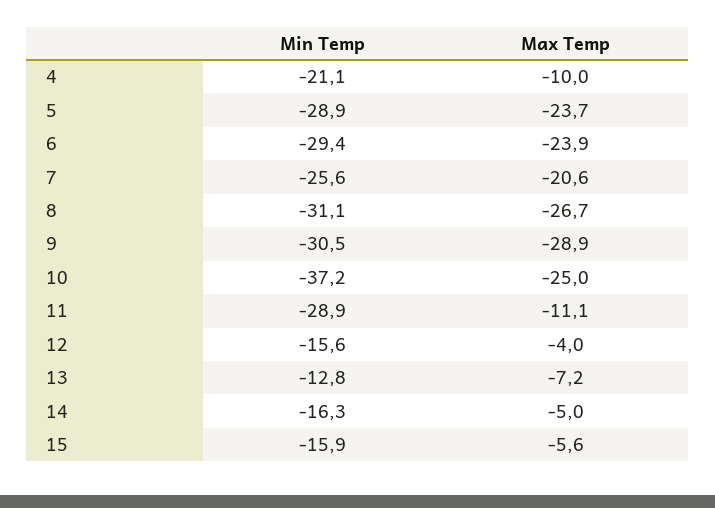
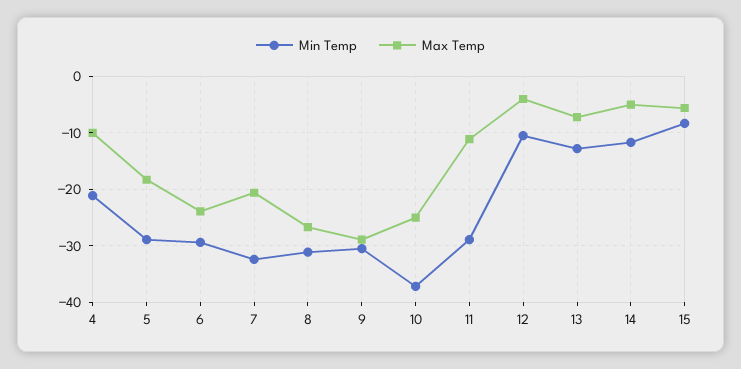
Max Temp, 5: -23.7 -> -18
Min Temp, 7: -25.6 -> -32
Min Temp, 12: -15.6 -> -10
Min Temp, 14: -16.3 -> -12
Min Temp, 15: -15.9 -> -8

